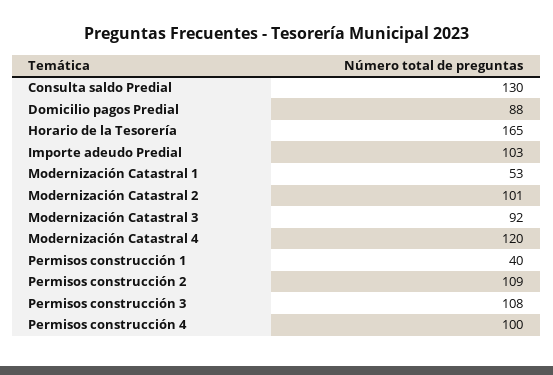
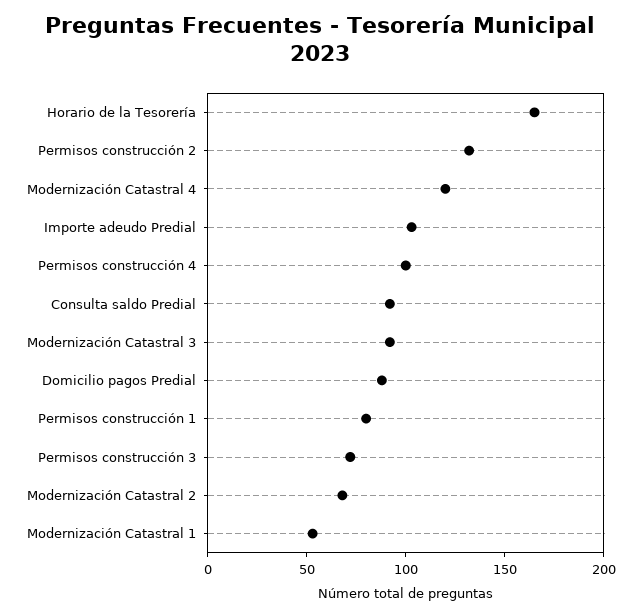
Consulta saldo Predial: 130 -> 90
Modernización Catastral 2: 101 -> 70
Permisos construcción 1: 40 -> 80
Permisos construcción 2: 109 -> 130
Permisos construcción 3: 108 -> 70

